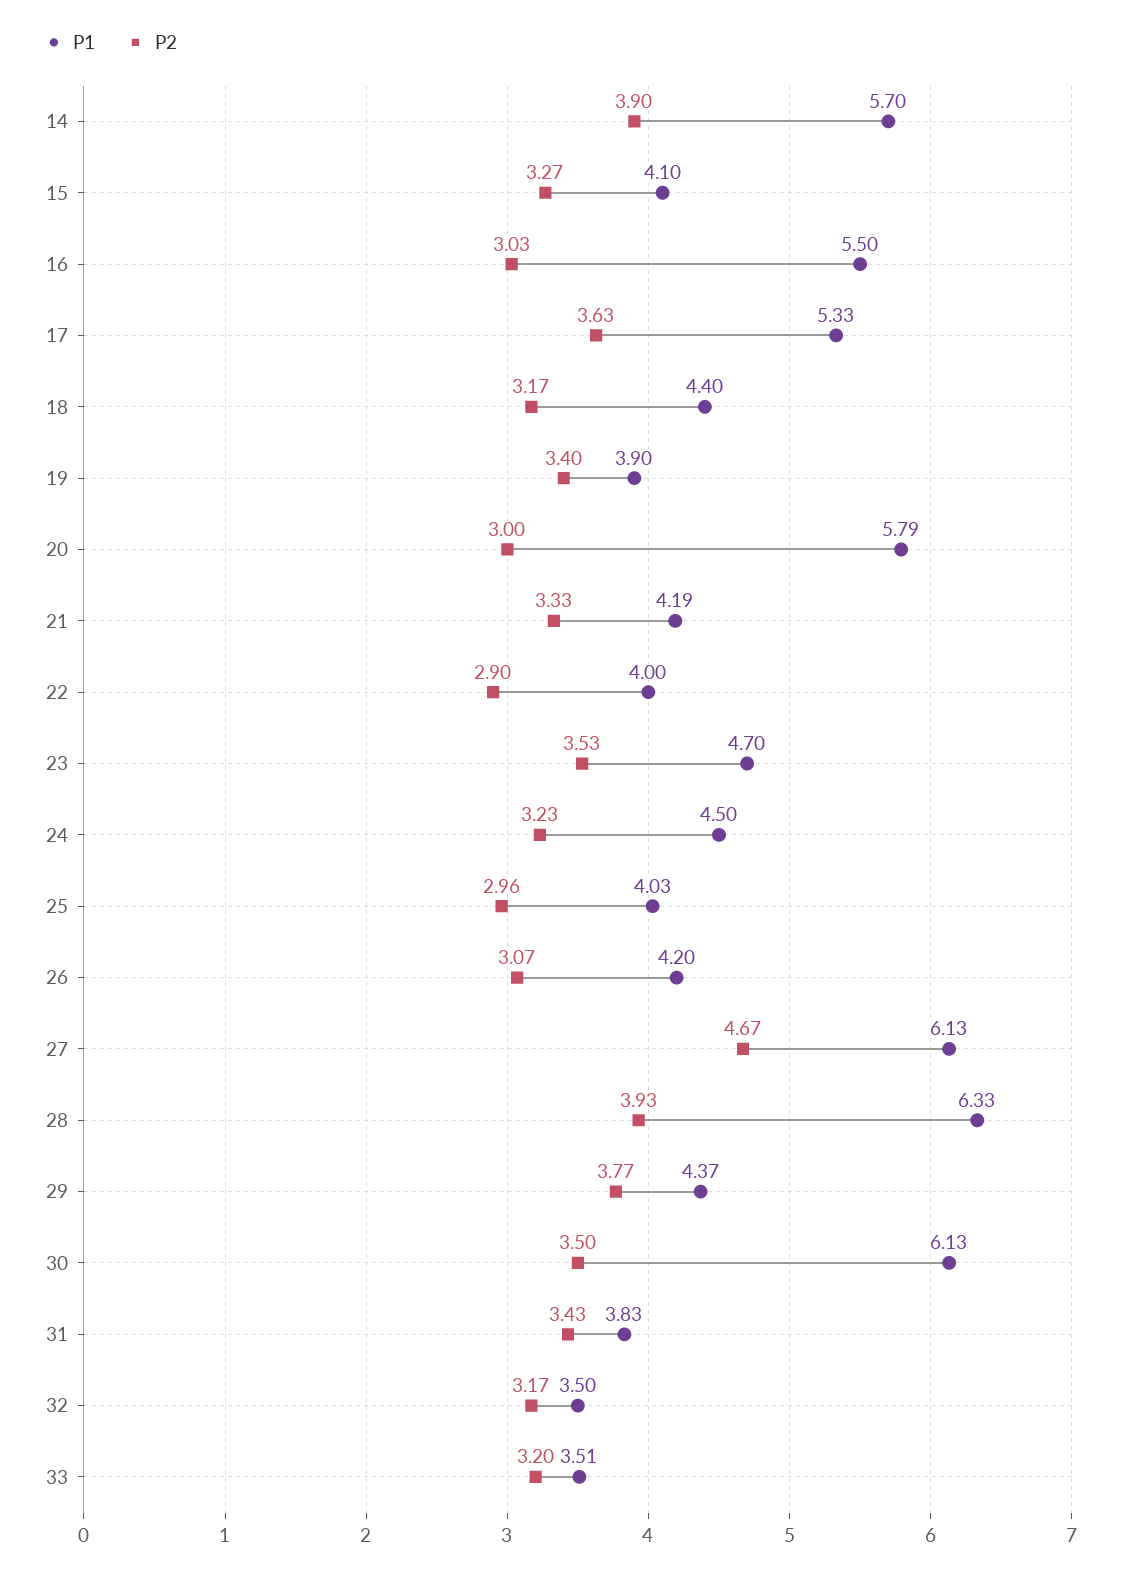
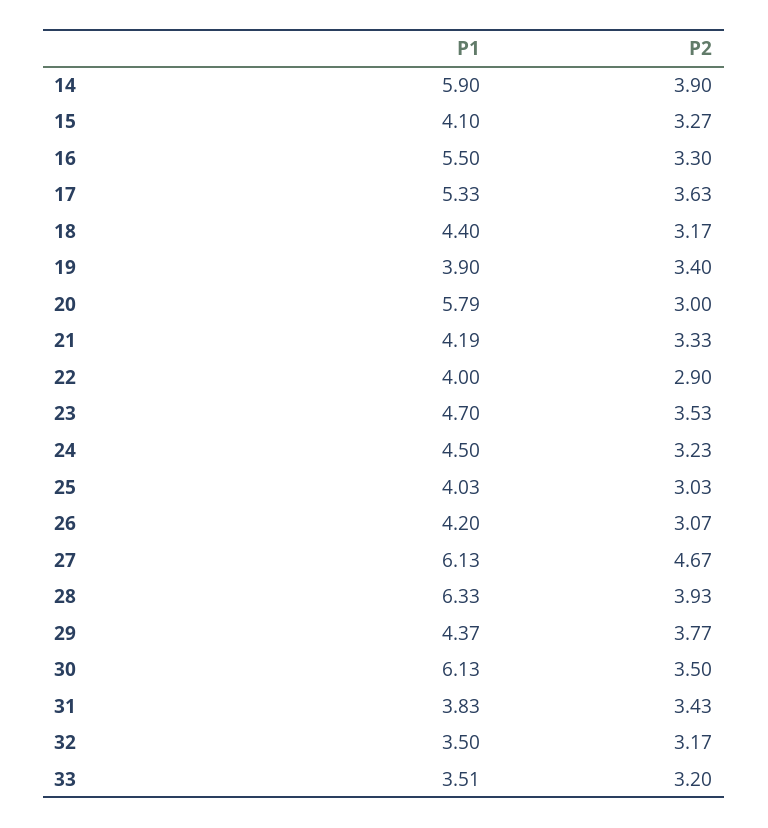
P1, 14: 5.7 -> 5.9
P2, 16: 3.03 -> 3.3
P2, 25: 2.96 -> 3.03

